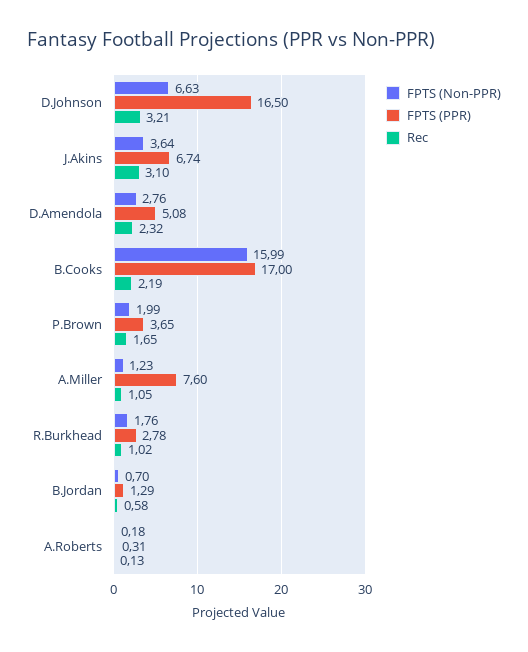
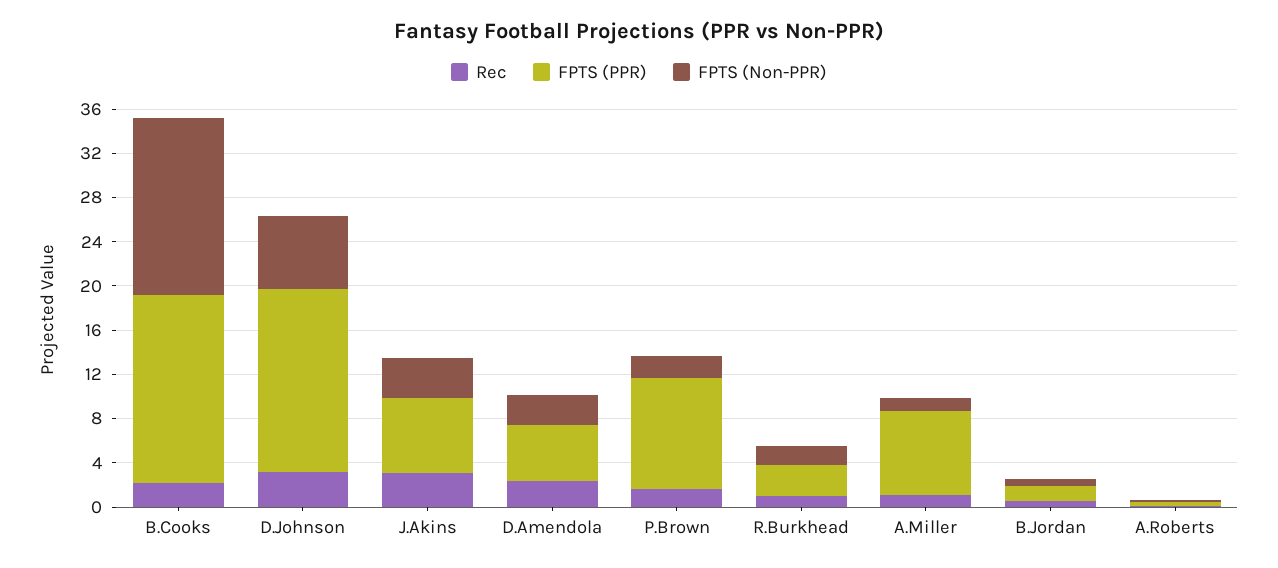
FPTS (PPR), P.Brown: 3.65 -> 10

